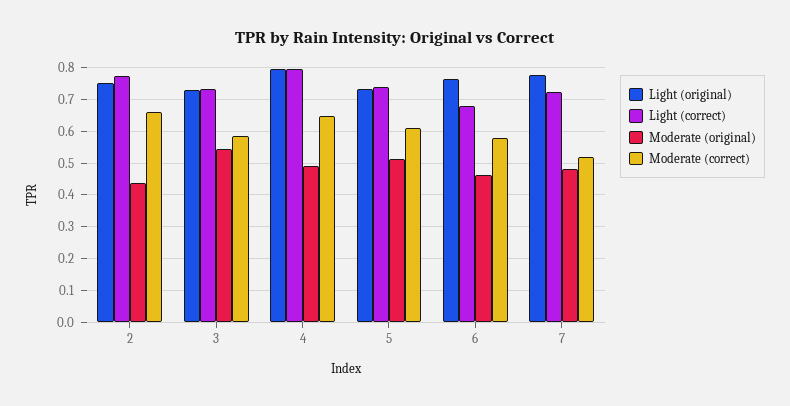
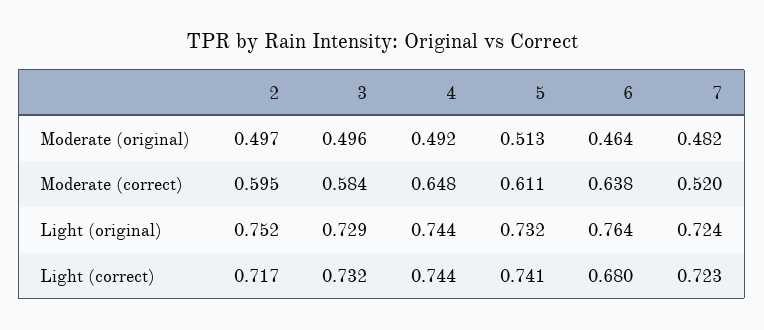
Light (correct), 2: 0.78 -> 0.717
Moderate (original), 2: 0.44 -> 0.497
Moderate (correct), 2: 0.66 -> 0.595
Moderate (original), 3: 0.54 -> 0.496
Light (original), 4: 0.8 -> 0.744
Light (correct), 4: 0.8 -> 0.744
Moderate (correct), 6: 0.58 -> 0.638
Light (original), 7: 0.78 -> 0.724

